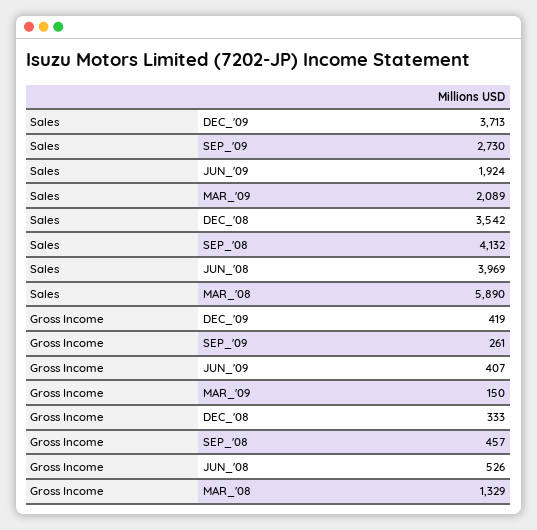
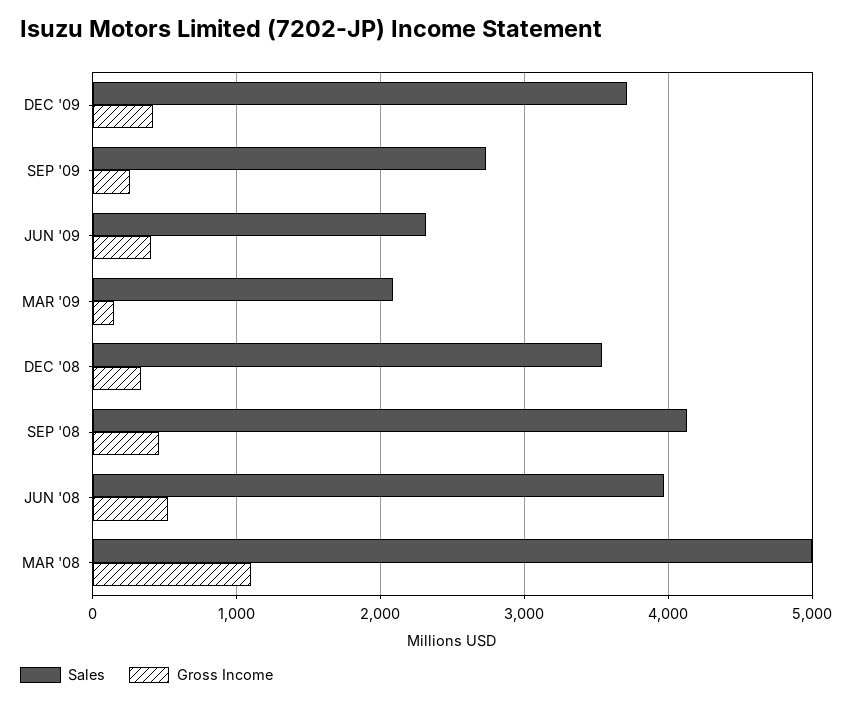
Sales, JUN_'09: 1924 -> 2300
Sales, MAR_'08: 5890 -> 5000
Gross Income, MAR_'08: 1329 -> 1100

